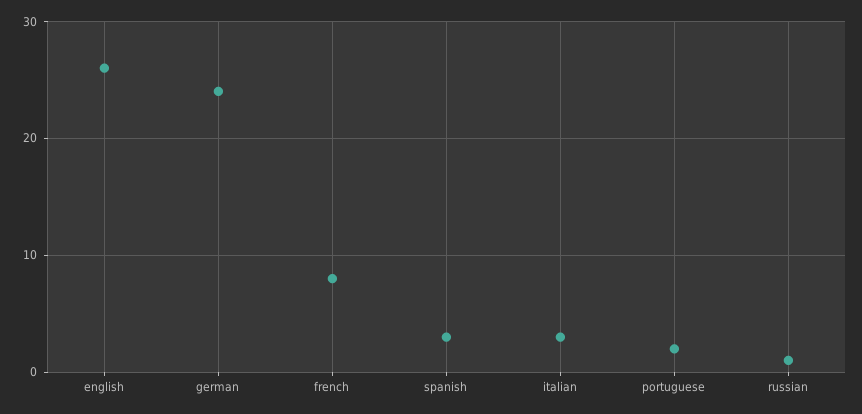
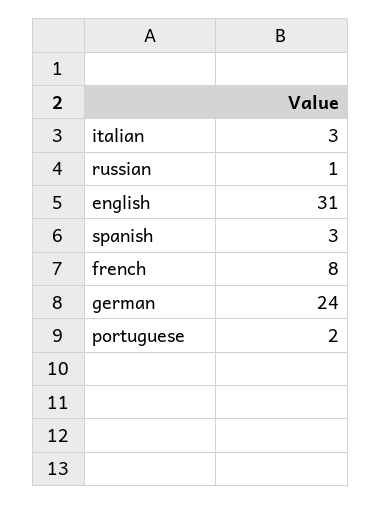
english: 26 -> 31

